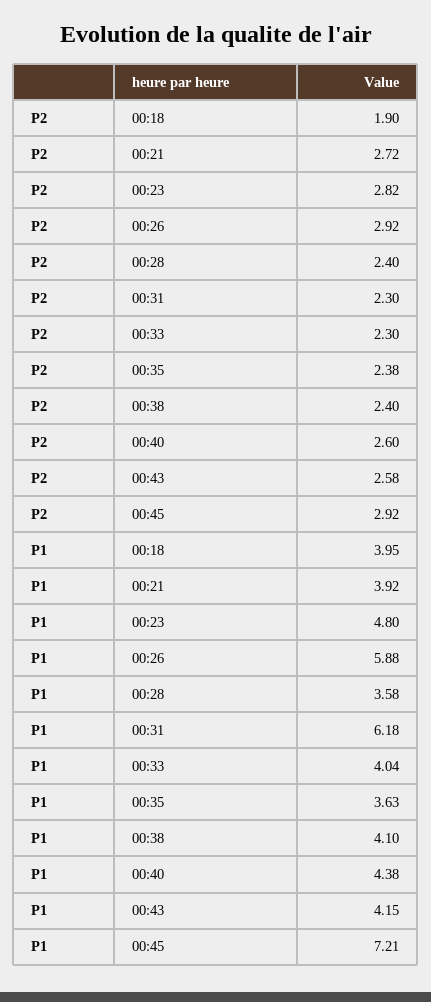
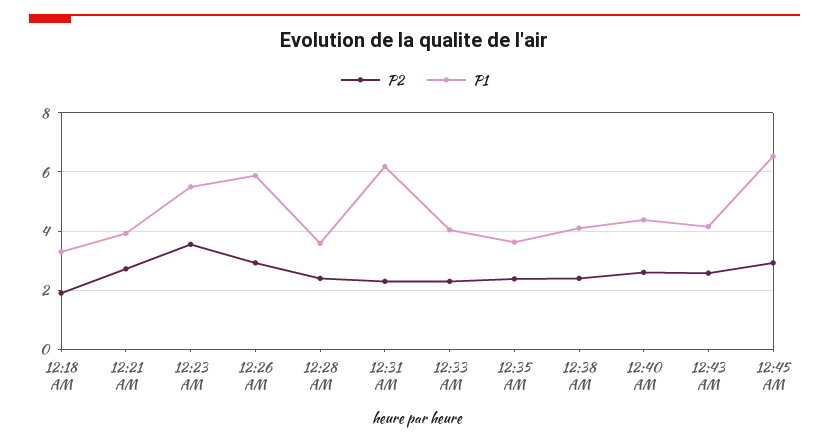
P2, 00:23: 2.82 -> 3.5
P1, 00:18: 3.95 -> 3.25
P1, 00:23: 4.8 -> 5.5
P1, 00:45: 7.21 -> 6.5

